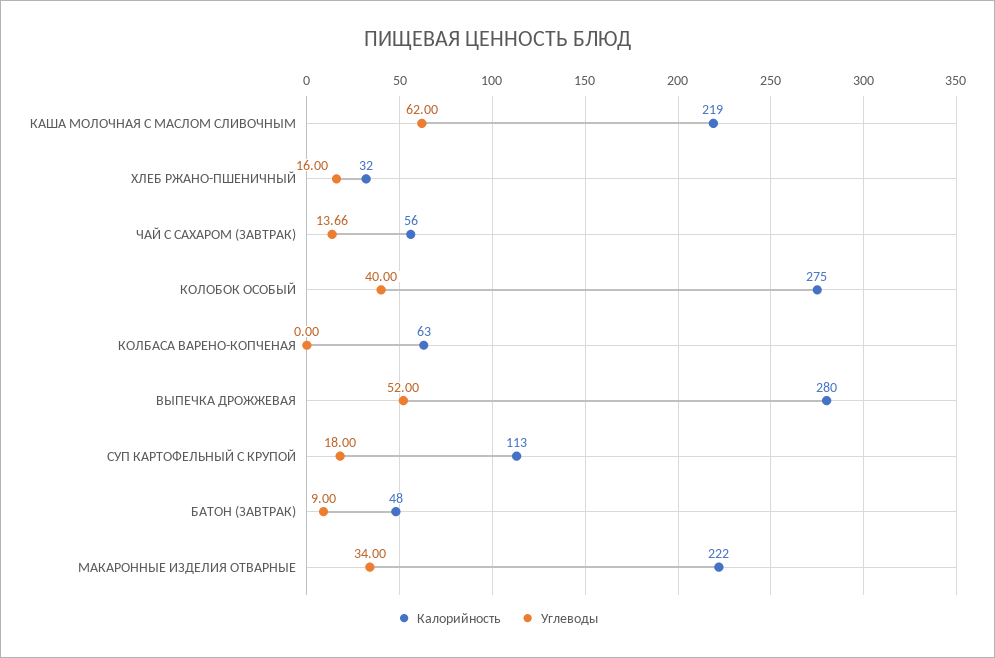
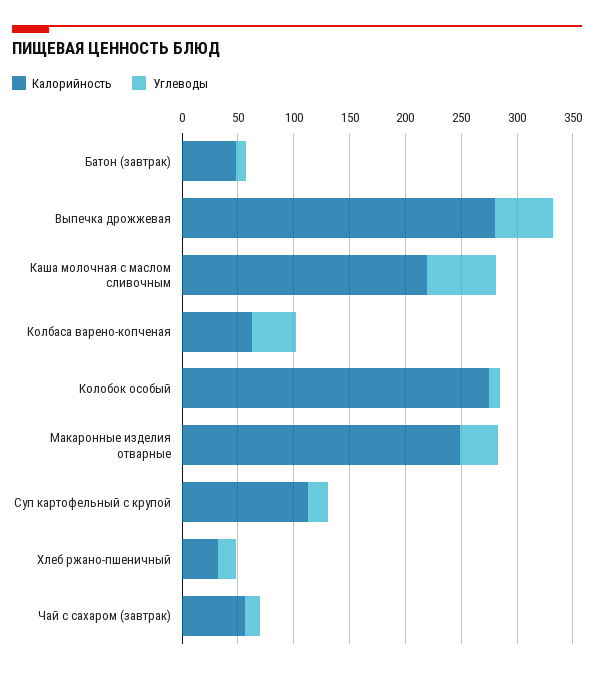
Углеводы, КОЛОБОК ОСОБЫЙ: 40 -> 10
Углеводы, КОЛБАСА ВАРЕНО-КОПЧЕНАЯ: 0 -> 40
Калорийность, МАКАРОННЫЕ ИЗДЕЛИЯ ОТВАРНЫЕ: 222 -> 250

